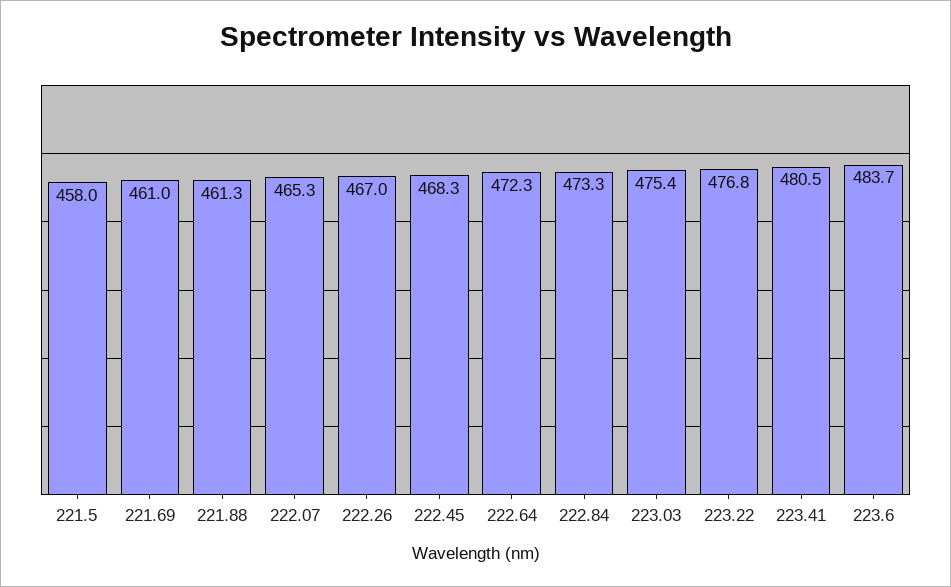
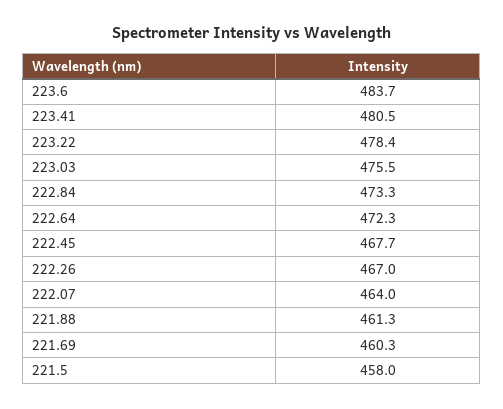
221.69: 461 -> 460.3
222.07: 465.3 -> 464
222.45: 468.3 -> 467.7
223.03: 475.4 -> 475.5
223.22: 476.8 -> 478.4

